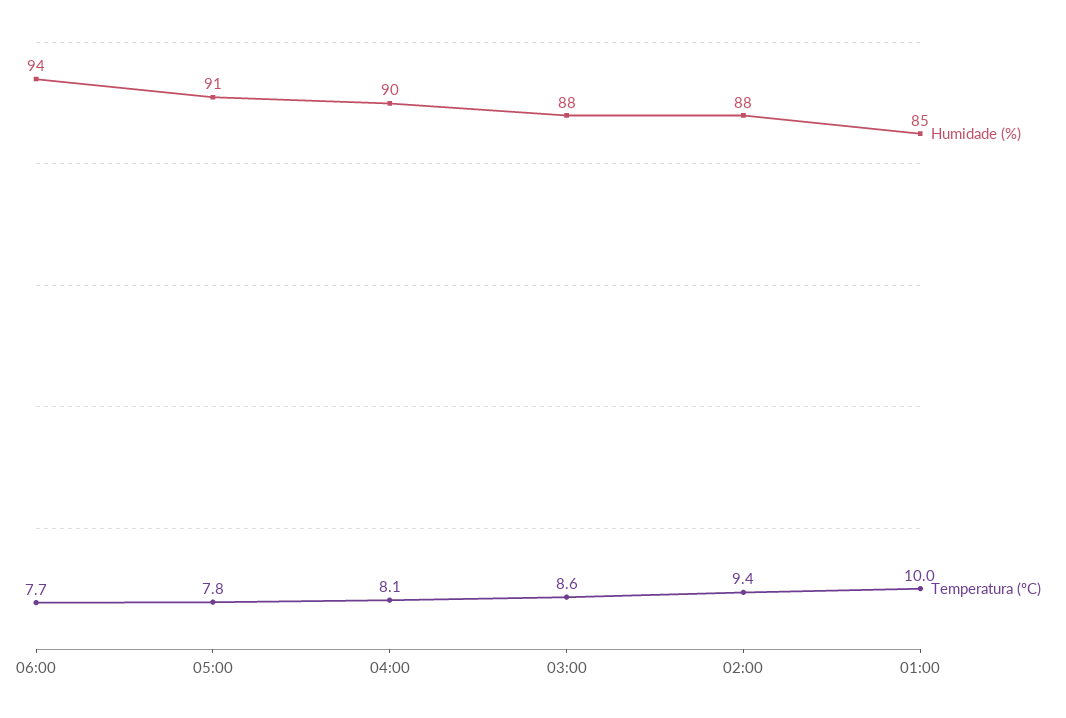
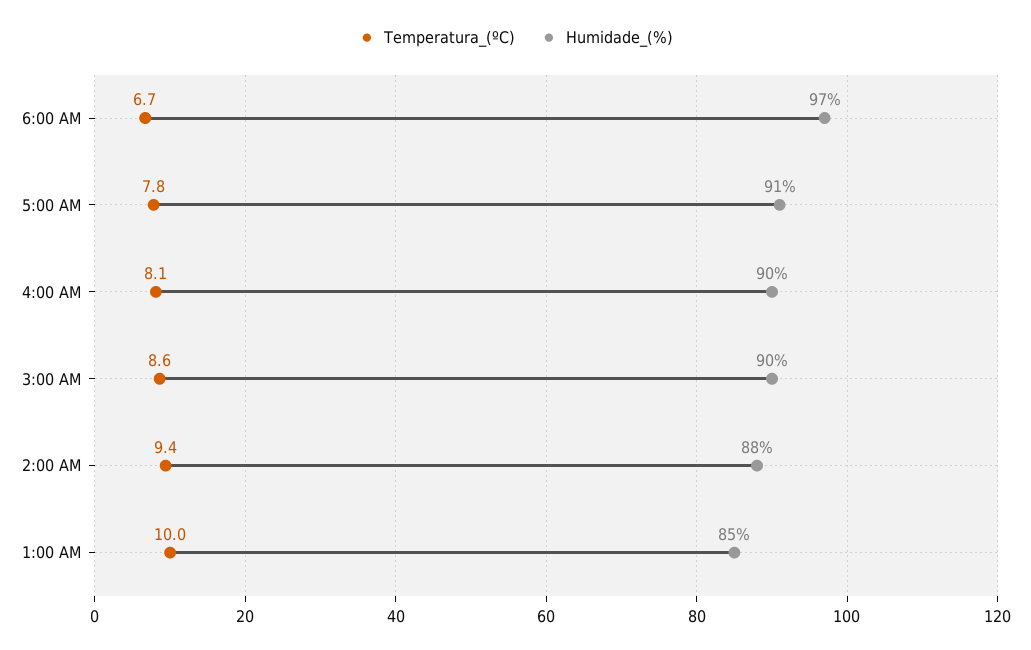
Humidade (%), 06:00: 94 -> 97
Temperatura (ºC), 06:00: 7.7 -> 6.7
Humidade (%), 03:00: 88 -> 90

